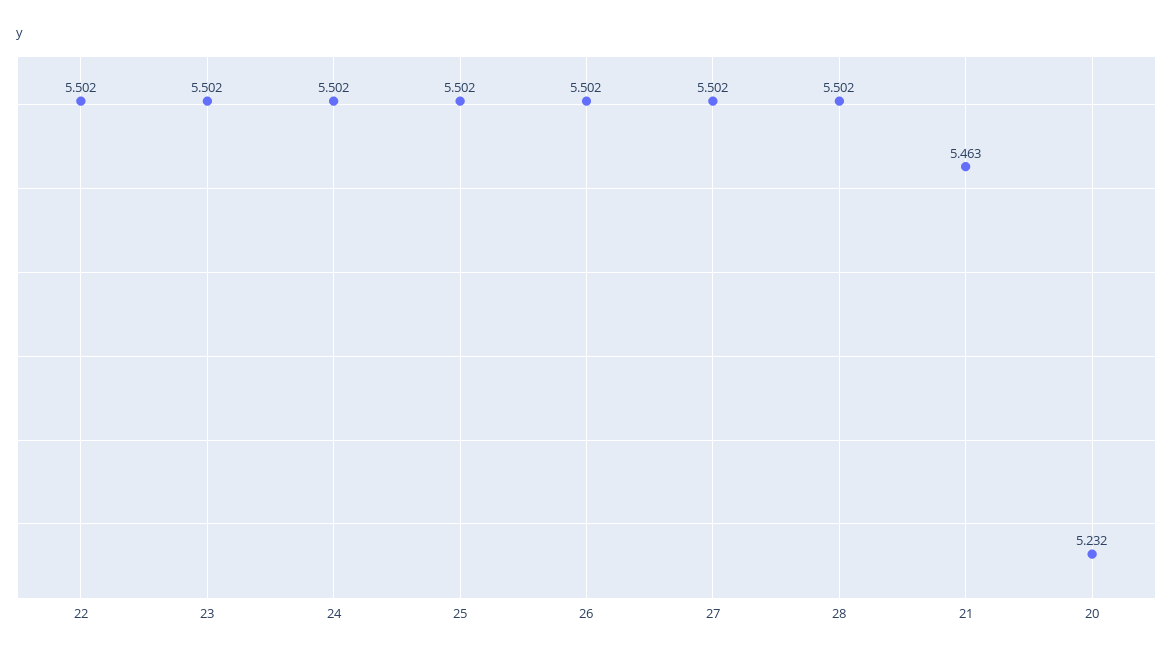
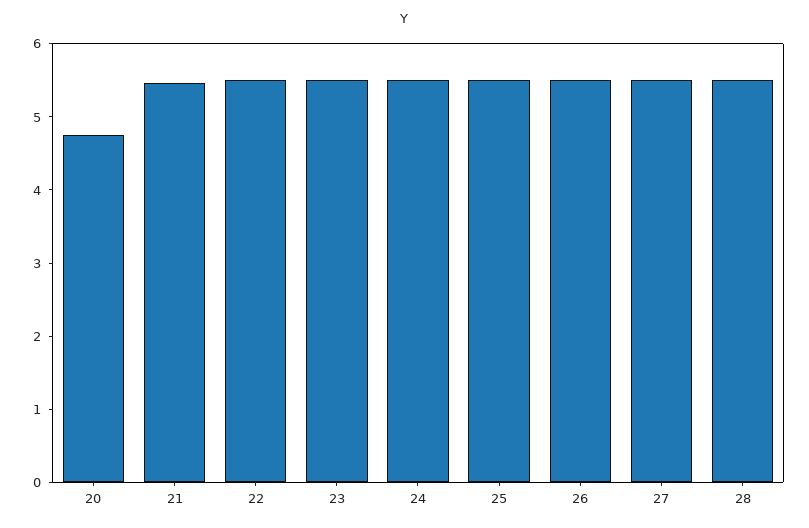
20: 5.232 -> 4.8

